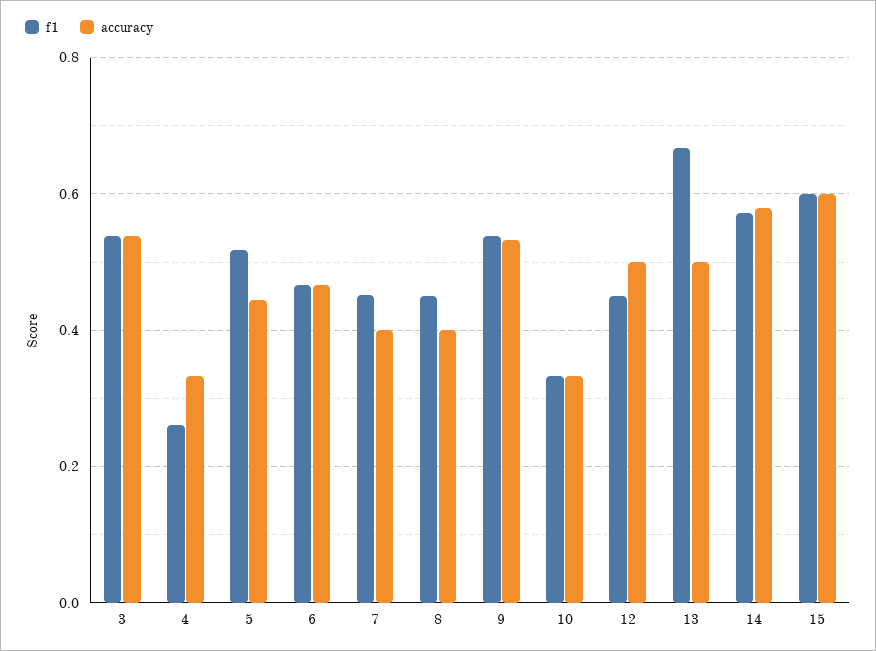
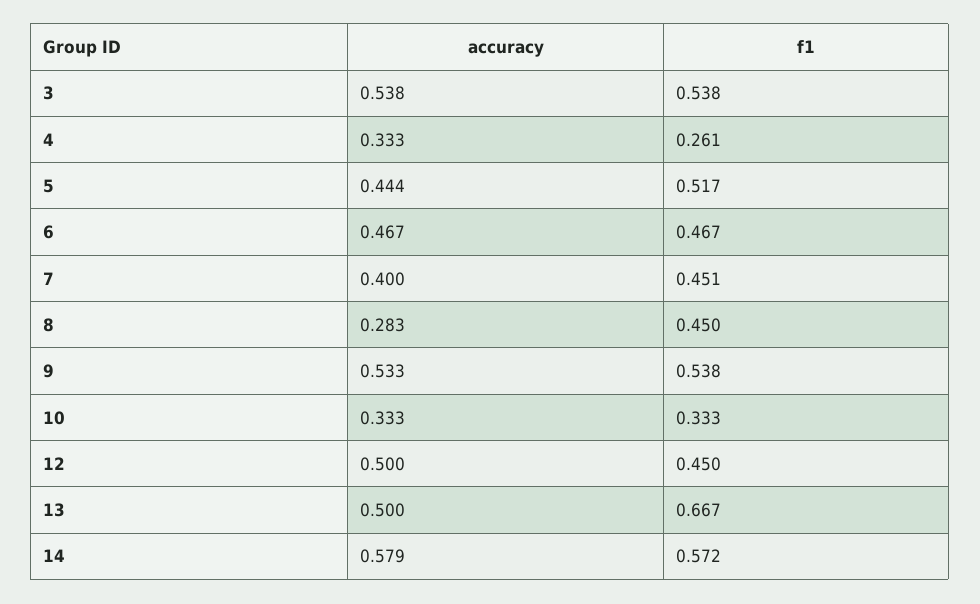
accuracy, 8: 0.4 -> 0.283
f1, 15: 0.6 -> none
accuracy, 15: 0.6 -> none

